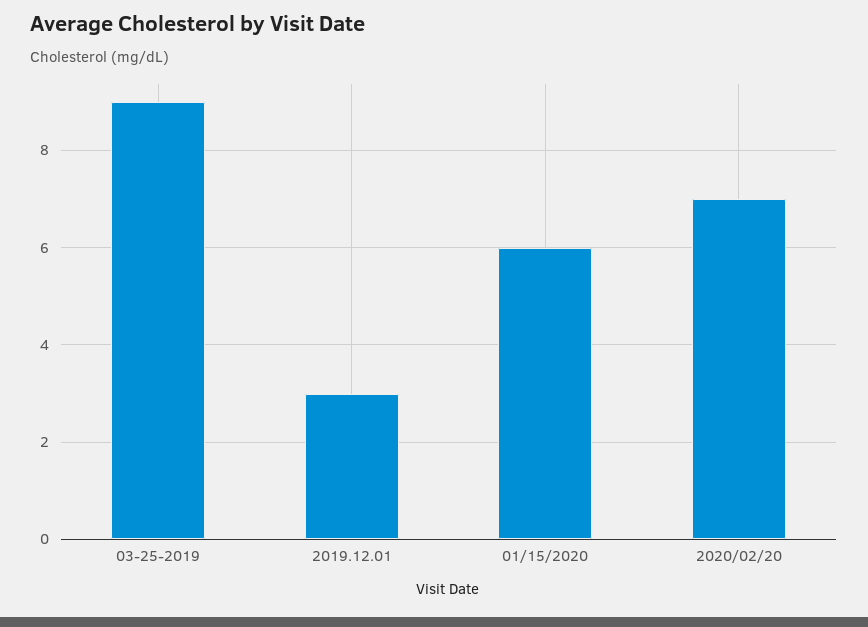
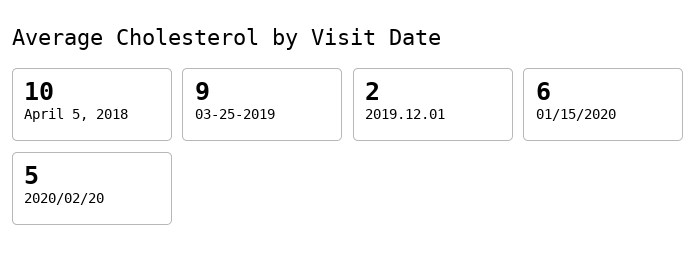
2019.12.01: 3 -> 2
2020/02/20: 7 -> 5
April 5, 2018: none -> 10

